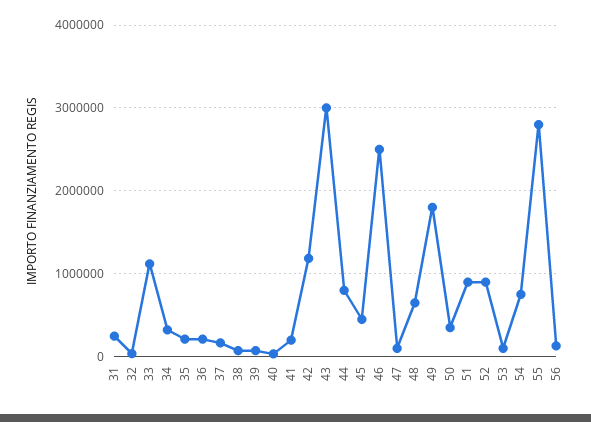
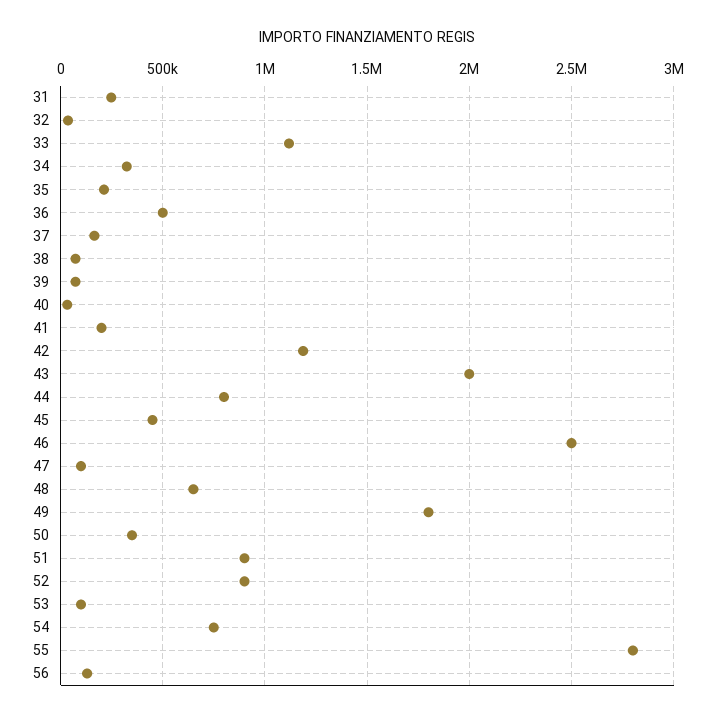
36: 200000 -> 500000
43: 3000000 -> 2000000

